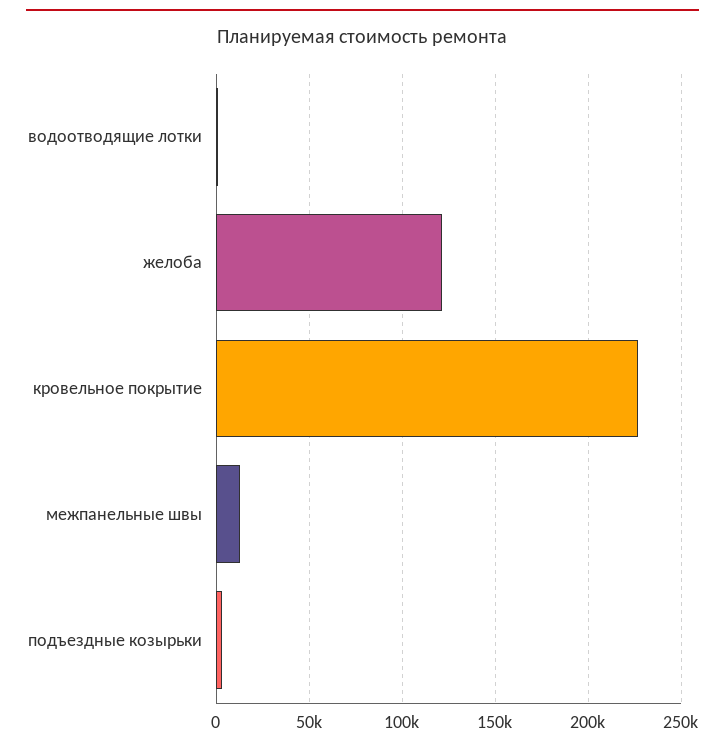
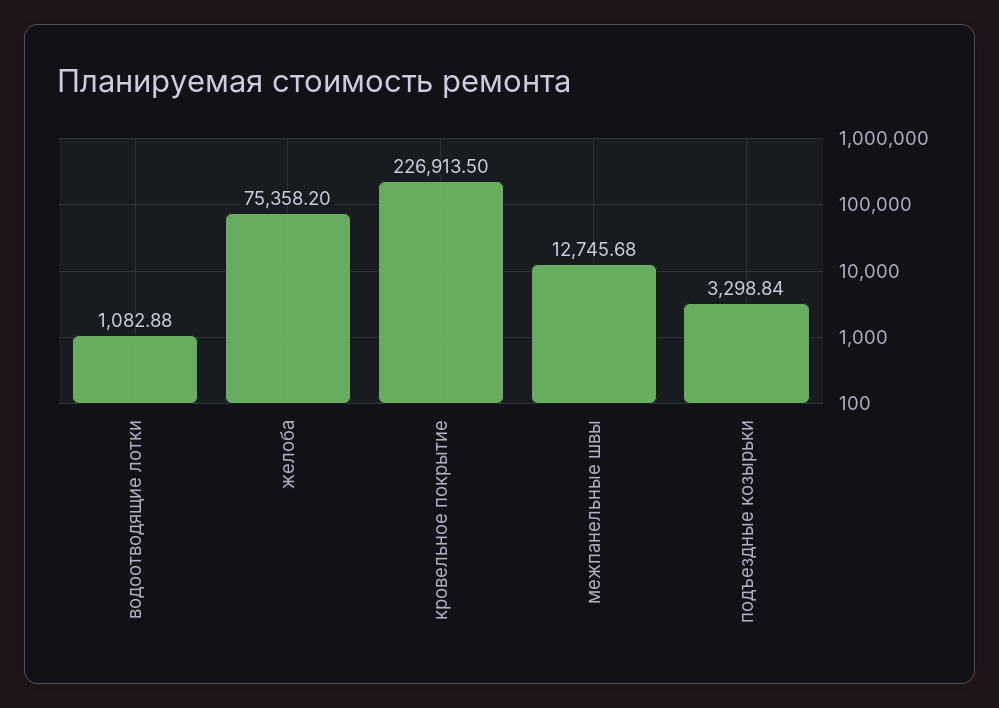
желоба: 120000 -> 75358.2

